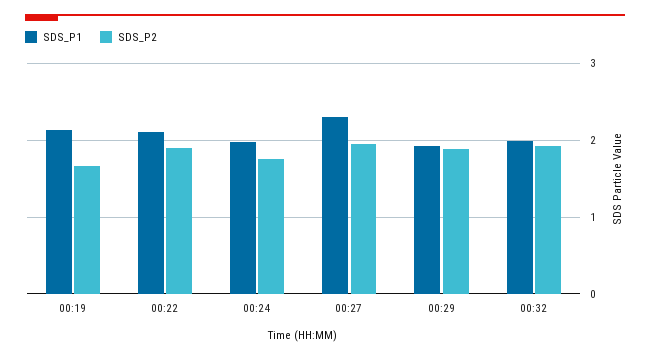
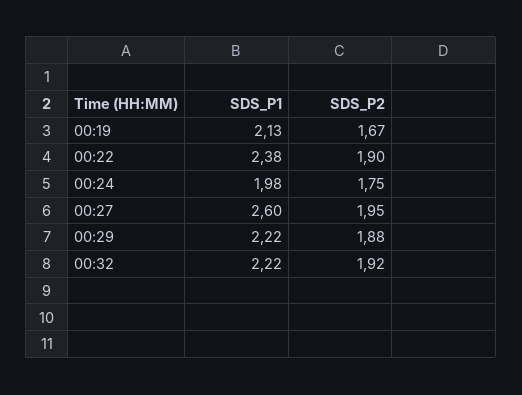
SDS_P1, 00:22: 2.1 -> 2.38
SDS_P1, 00:27: 2.3 -> 2.6
SDS_P1, 00:29: 1.9 -> 2.22
SDS_P1, 00:32: 2 -> 2.22

